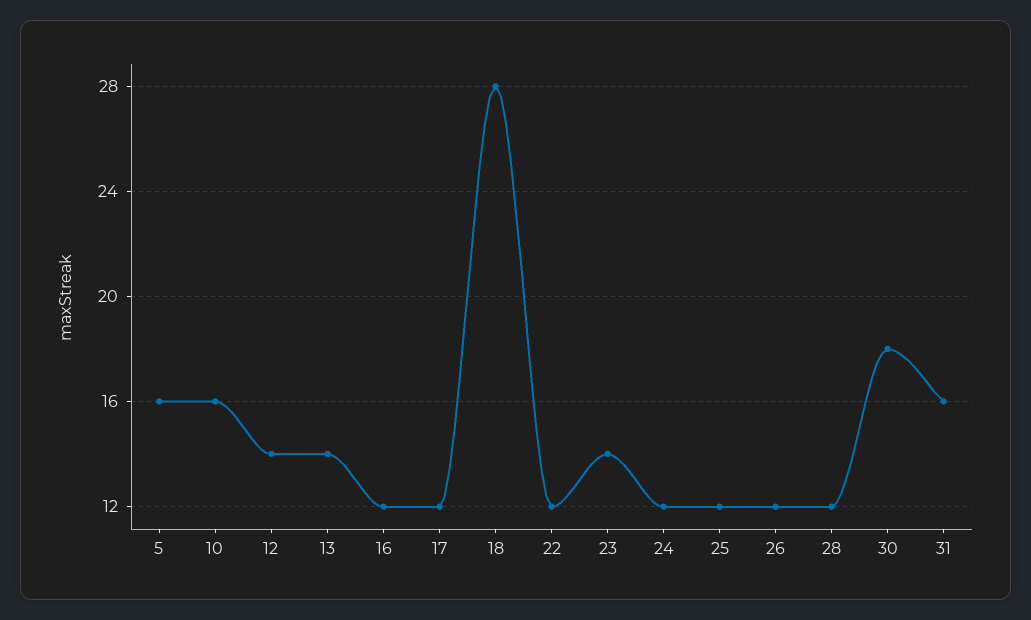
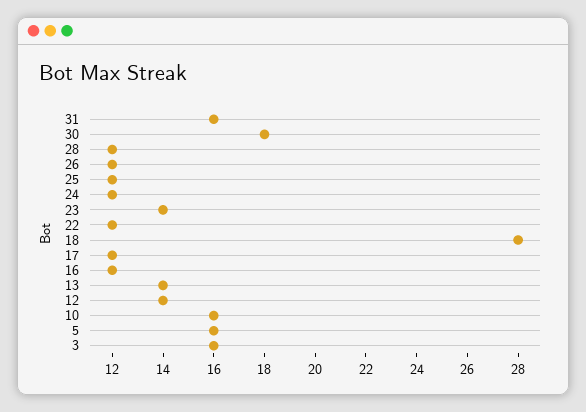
3: none -> 16

